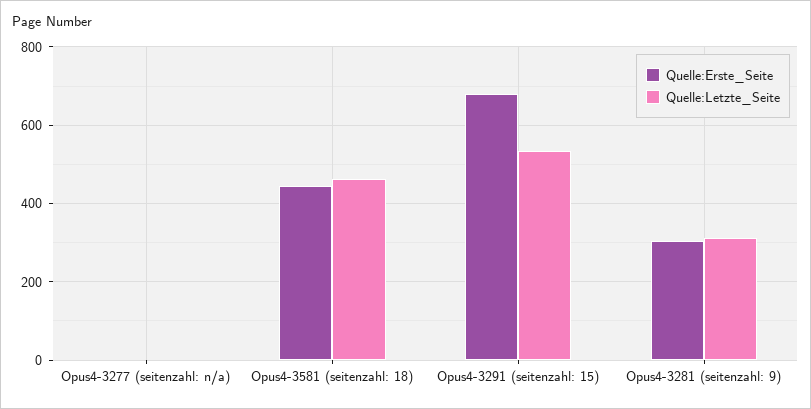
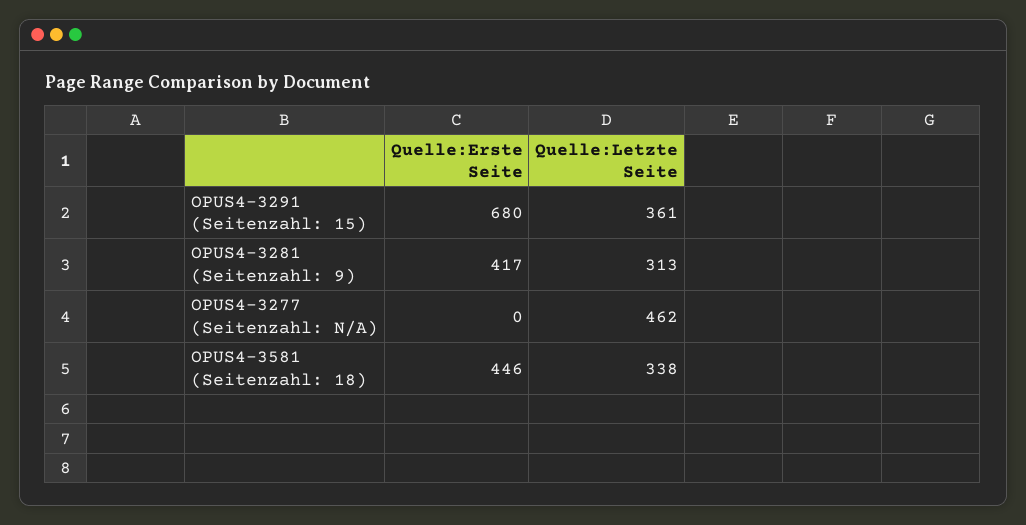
Quelle:Letzte_Seite, Opus4-3277 (seitenzahl: n/a): 0 -> 462
Quelle:Letzte_Seite, Opus4-3581 (seitenzahl: 18): 460 -> 338
Quelle:Letzte_Seite, Opus4-3291 (seitenzahl: 15): 540 -> 361
Quelle:Erste_Seite, Opus4-3281 (seitenzahl: 9): 300 -> 417

